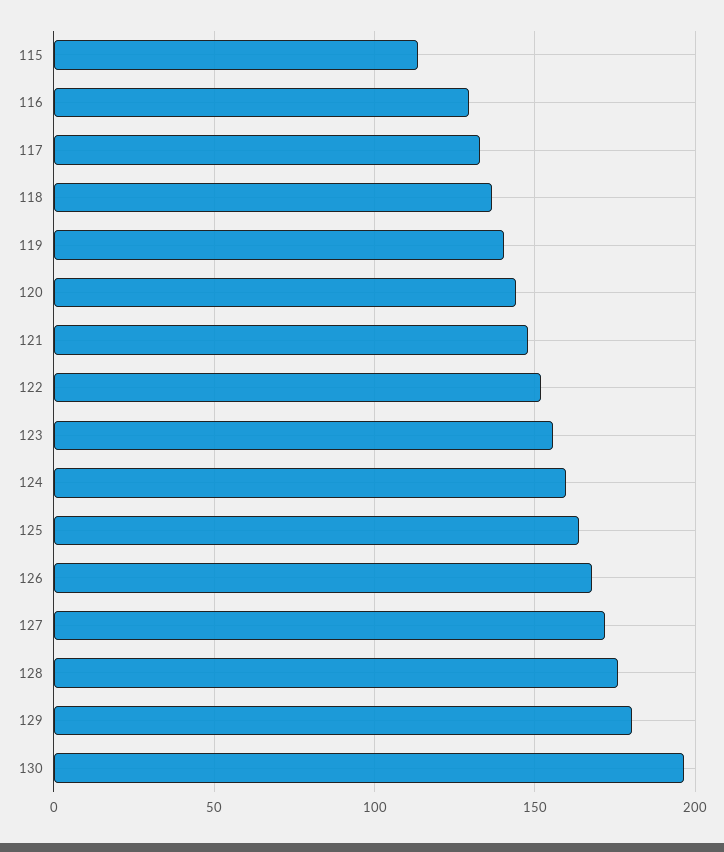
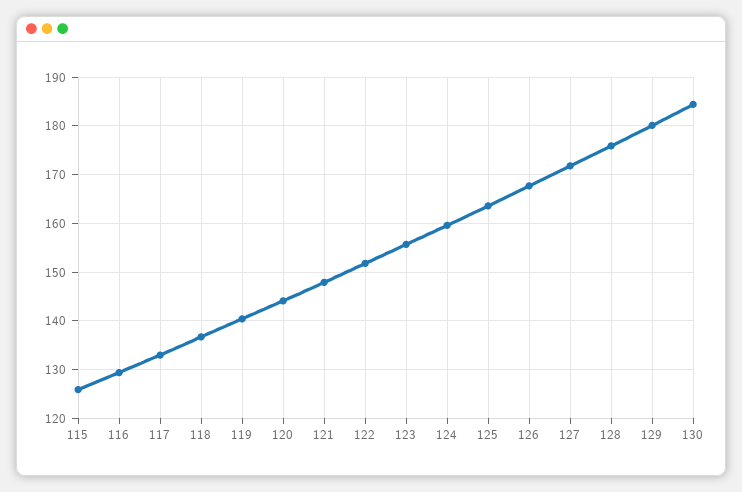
115: 115 -> 126
130: 195 -> 184

